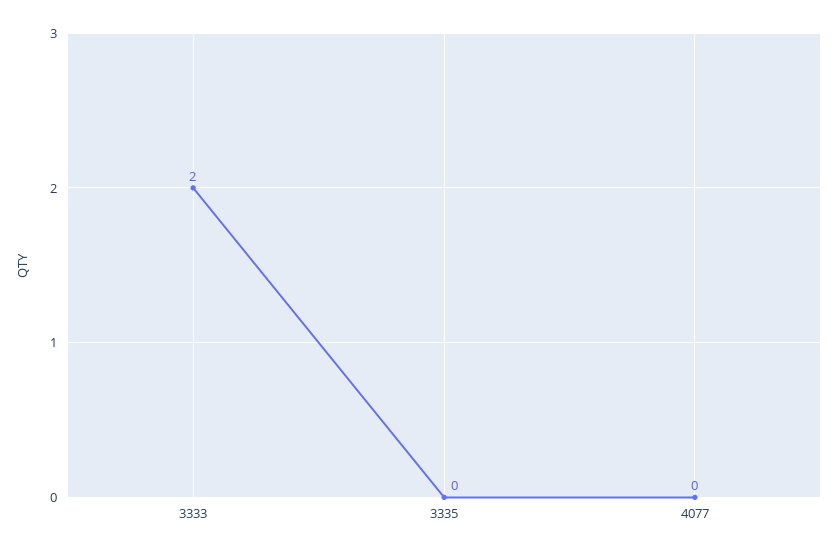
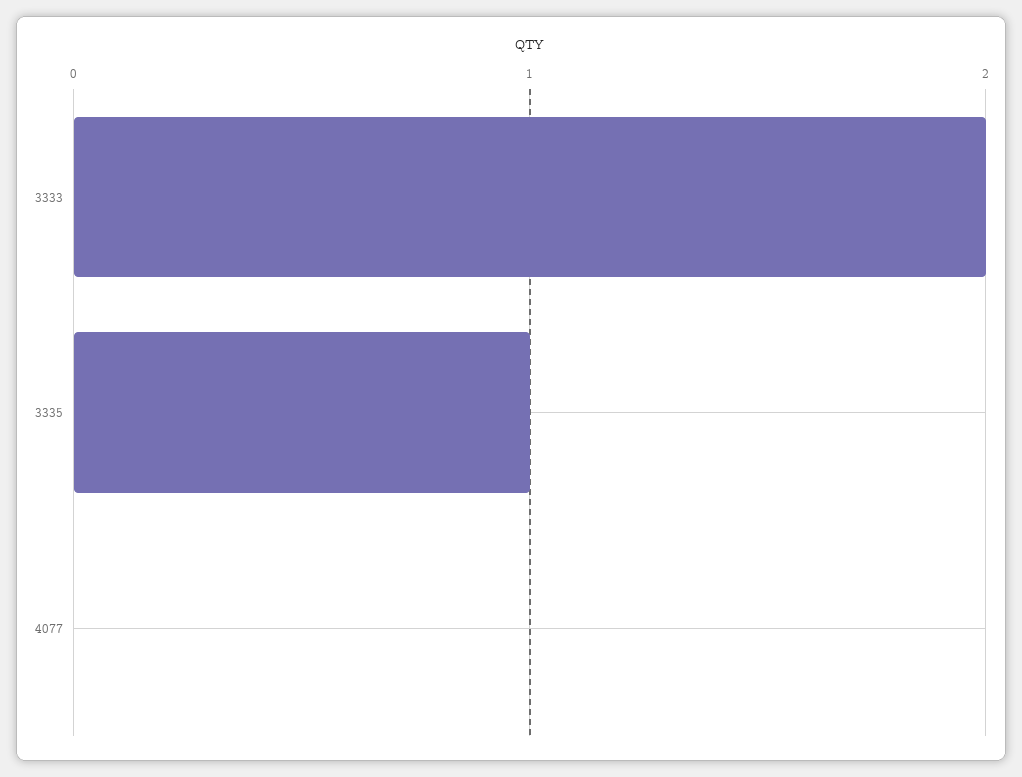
3335: 0 -> 1

